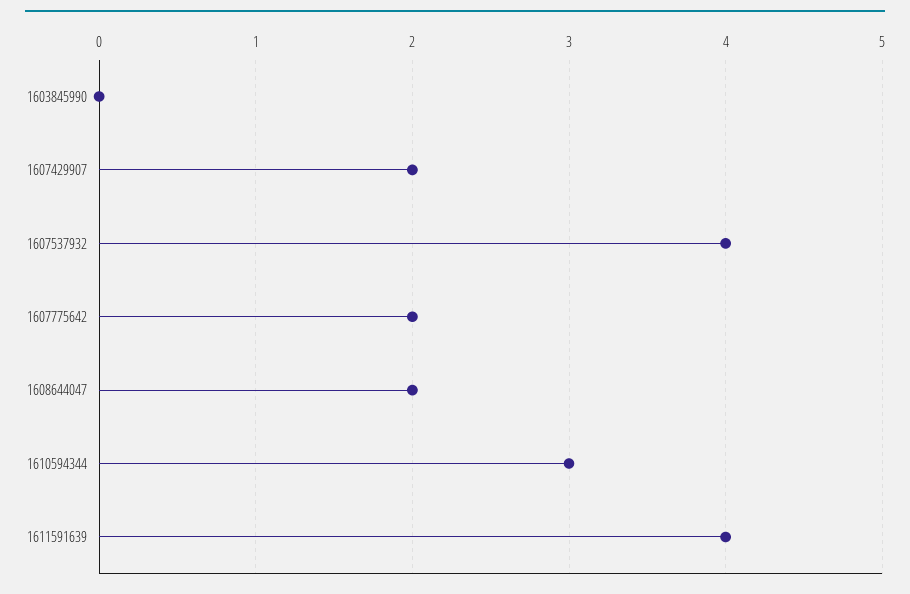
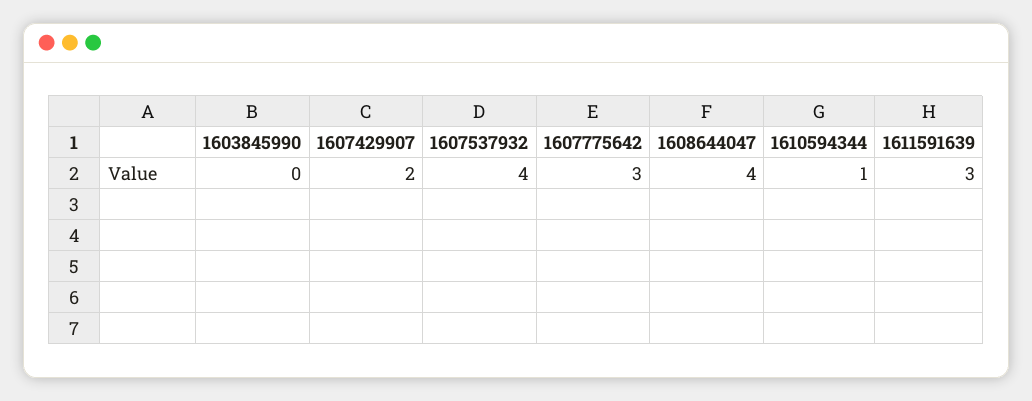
1607775642: 2 -> 3
1608644047: 2 -> 4
1610594344: 3 -> 1
1611591639: 4 -> 3

